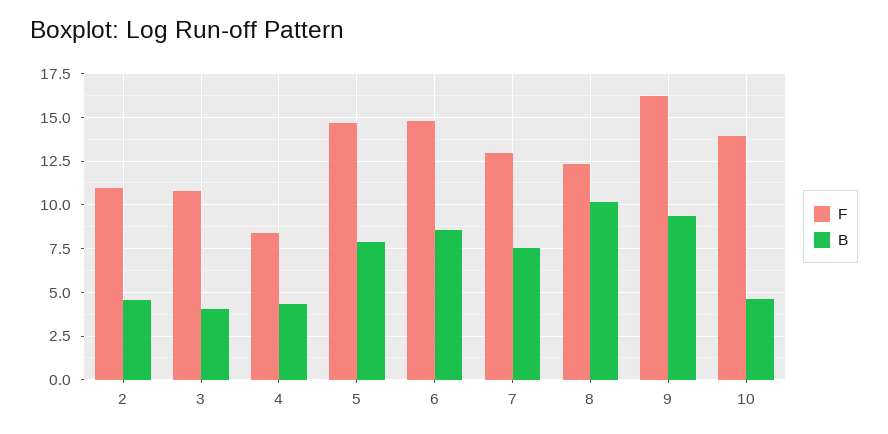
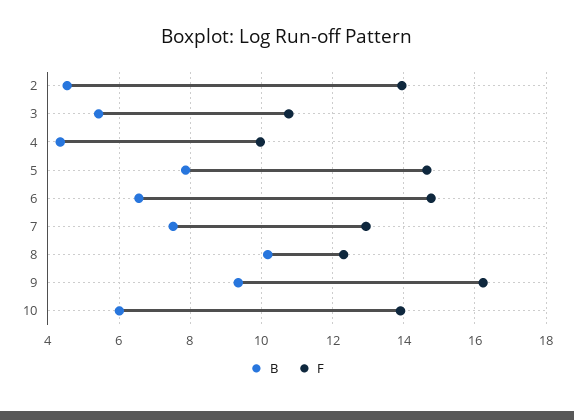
F, 2: 11 -> 14
B, 3: 4 -> 5.4
F, 4: 8.5 -> 10
B, 6: 8.5 -> 6.6
B, 10: 4.5 -> 6

